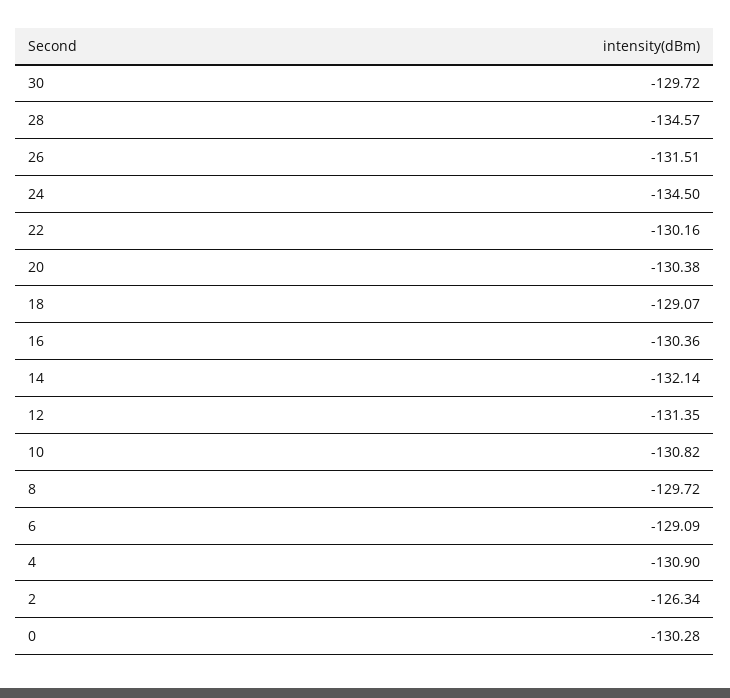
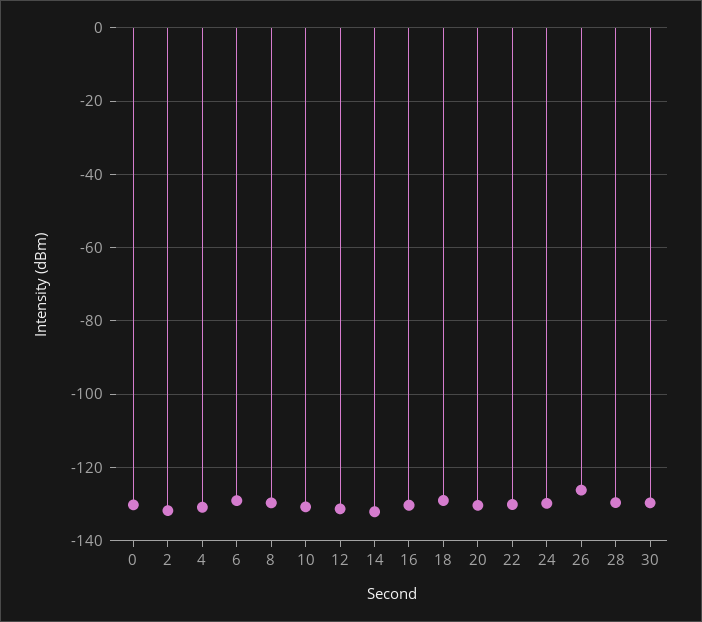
28: -134.57 -> -130
26: -131.51 -> -126
24: -134.5 -> -130
2: -126.34 -> -132

